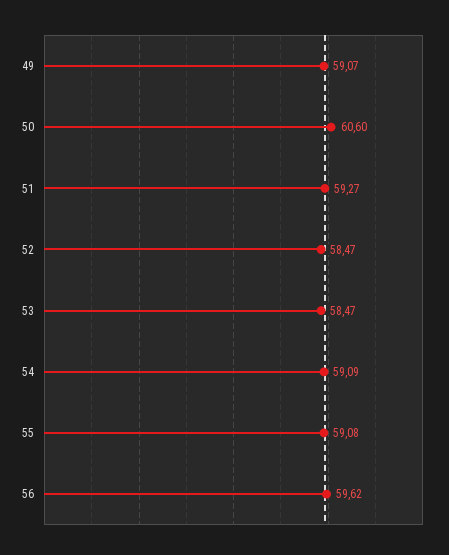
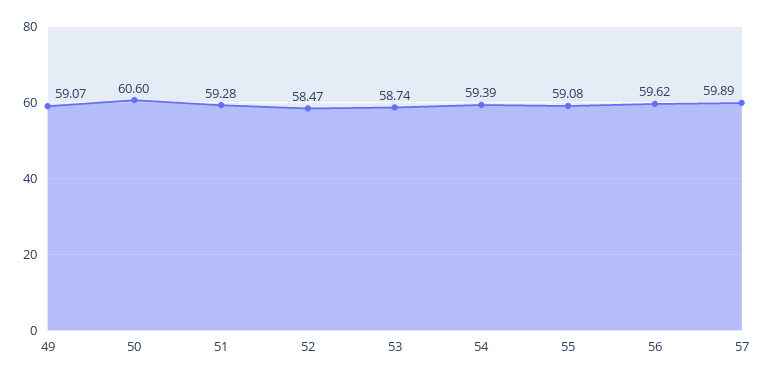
51: 59.27 -> 59.28
53: 58.47 -> 58.74
54: 59.09 -> 59.39
57: none -> 59.89

